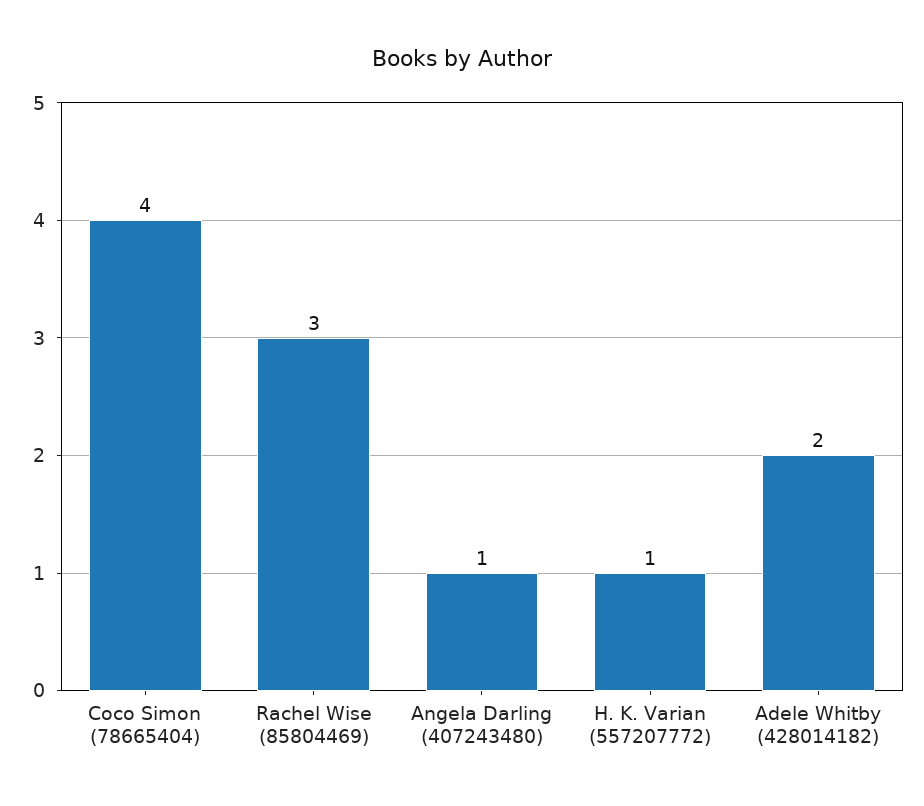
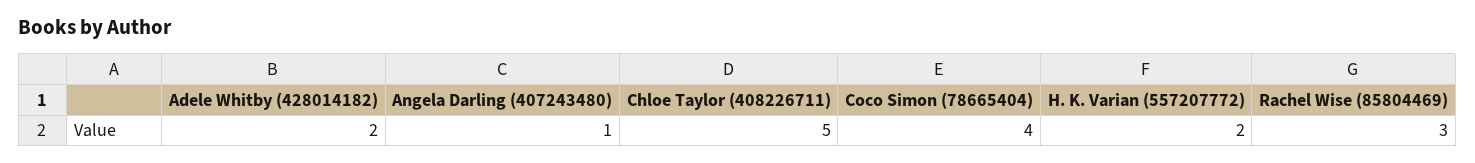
H. K. Varian (557207772): 1 -> 2
Chloe Taylor (408226711): none -> 5

